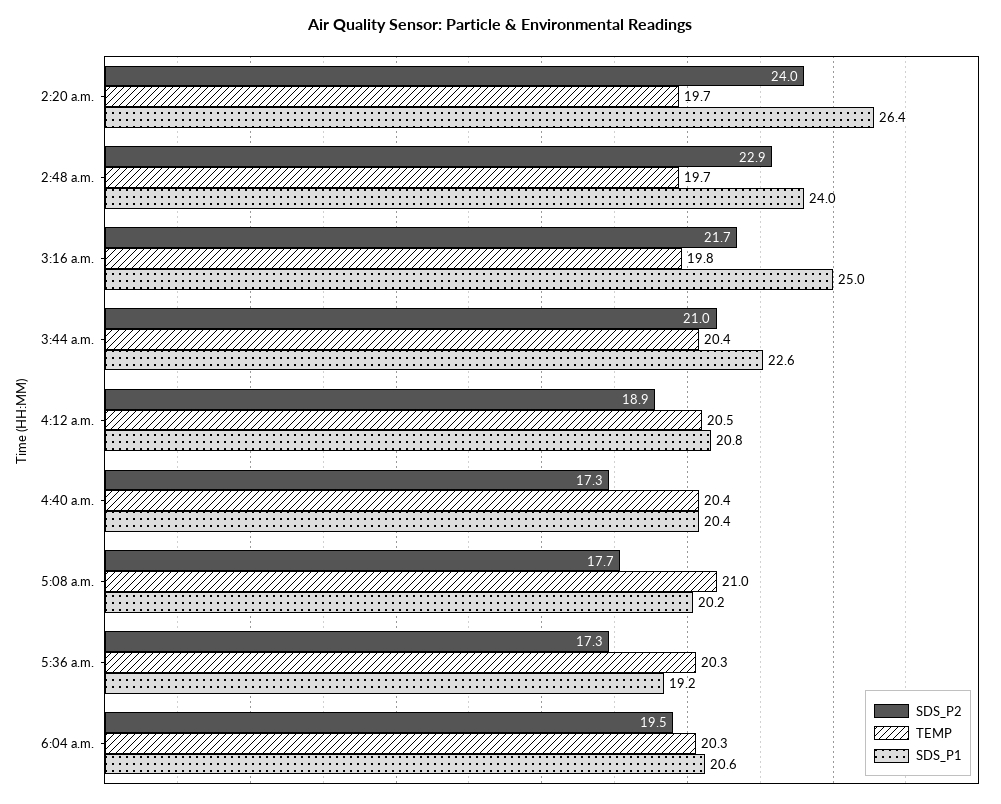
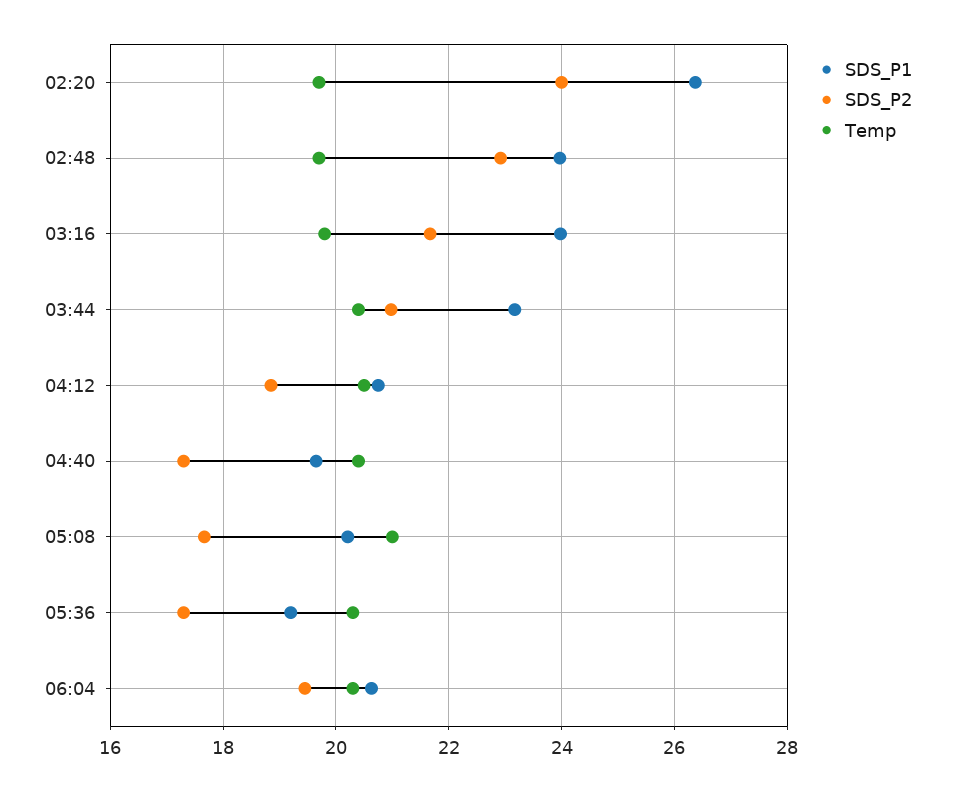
SDS_P1, 3:16 a.m.: 25 -> 24
SDS_P1, 3:44 a.m.: 22.6 -> 23.2
SDS_P1, 4:40 a.m.: 20.4 -> 19.6

